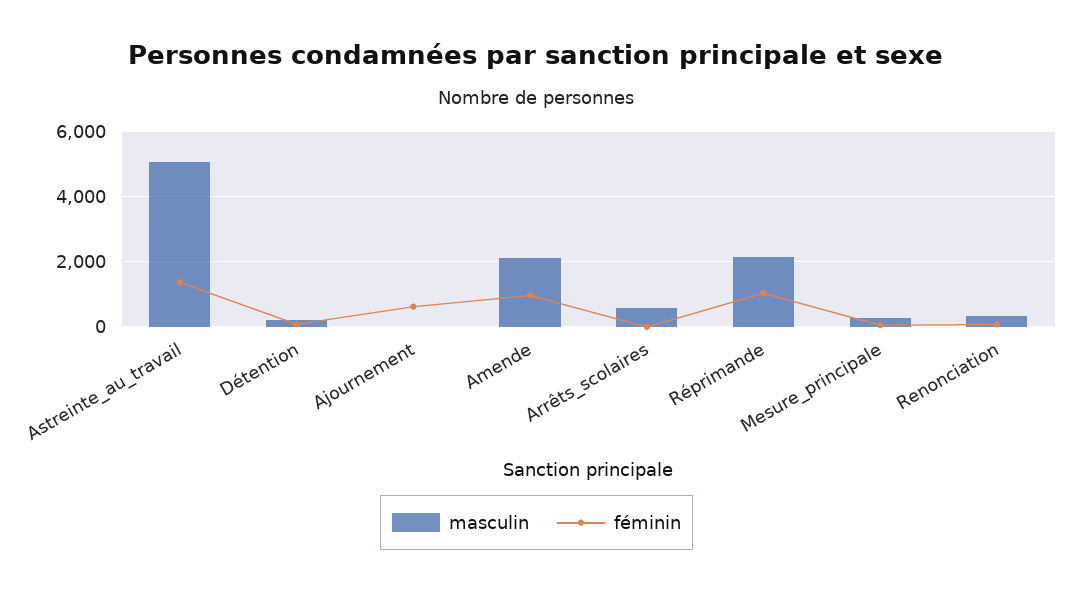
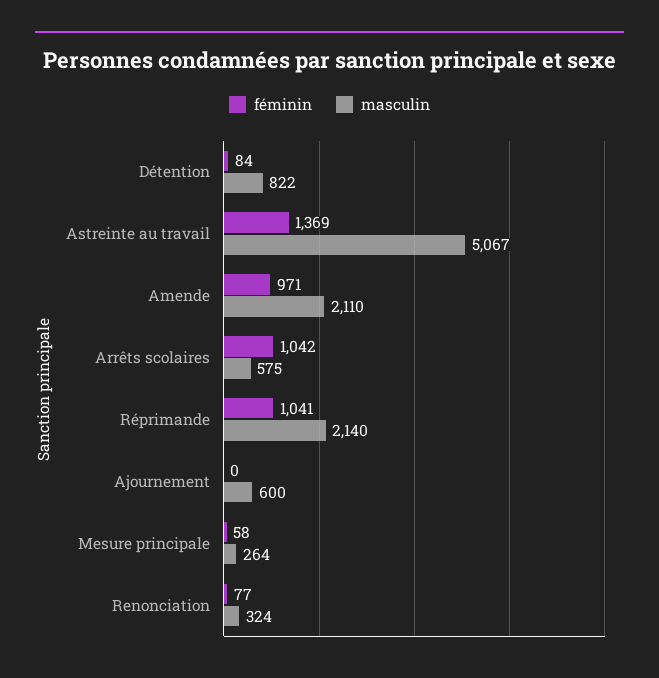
masculin, Détention: 200 -> 822
masculin, Ajournement: 0 -> 600
féminin, Ajournement: 600 -> 0
féminin, Arrêts_scolaires: 0 -> 1042

